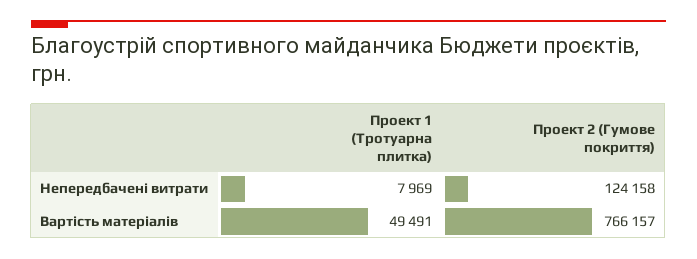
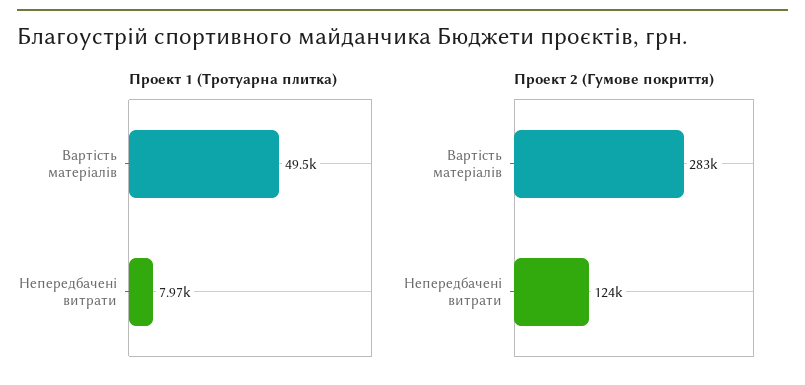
Проект 2 (Гумове покриття), Вартість матеріалів: 766157 -> 283000

